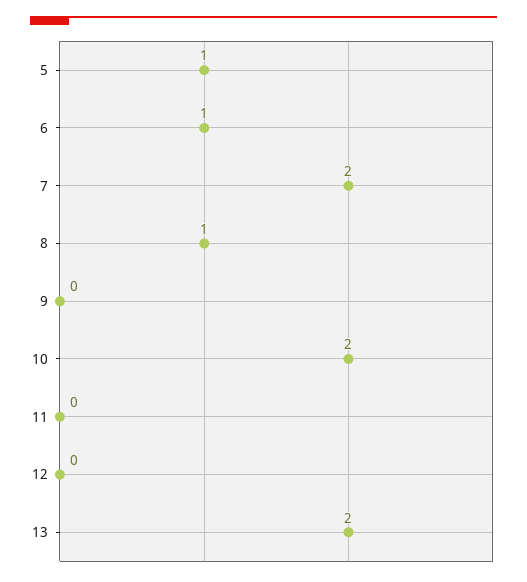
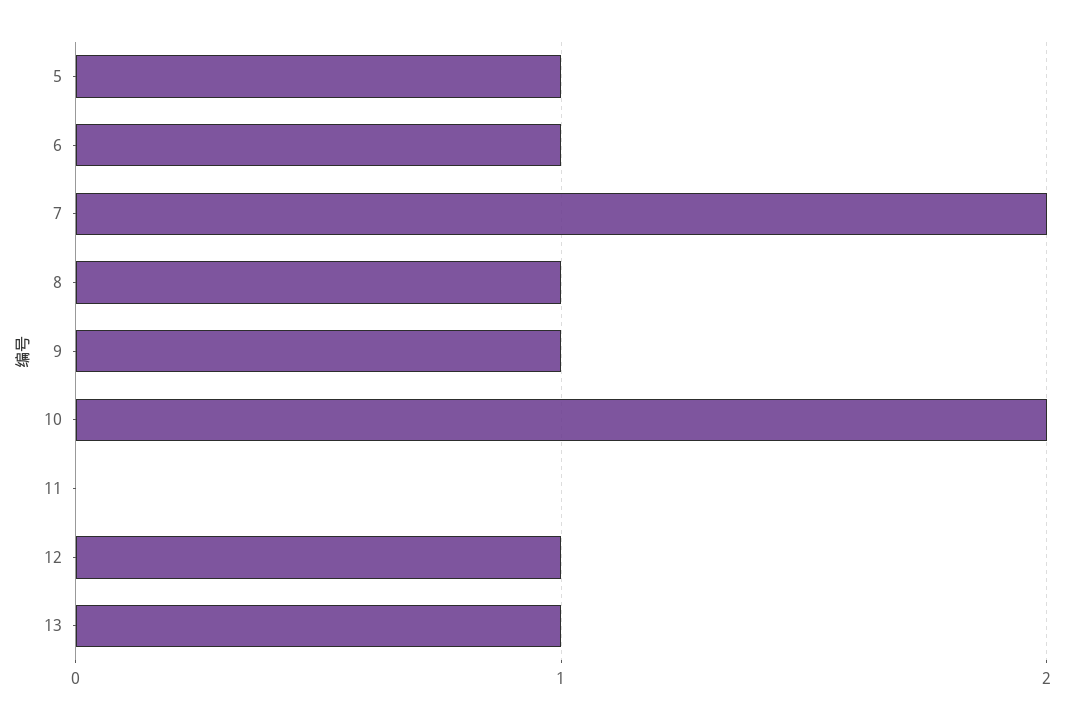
9: 0 -> 1
12: 0 -> 1
13: 2 -> 1

